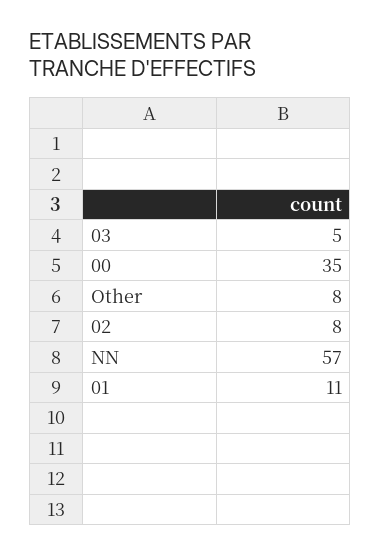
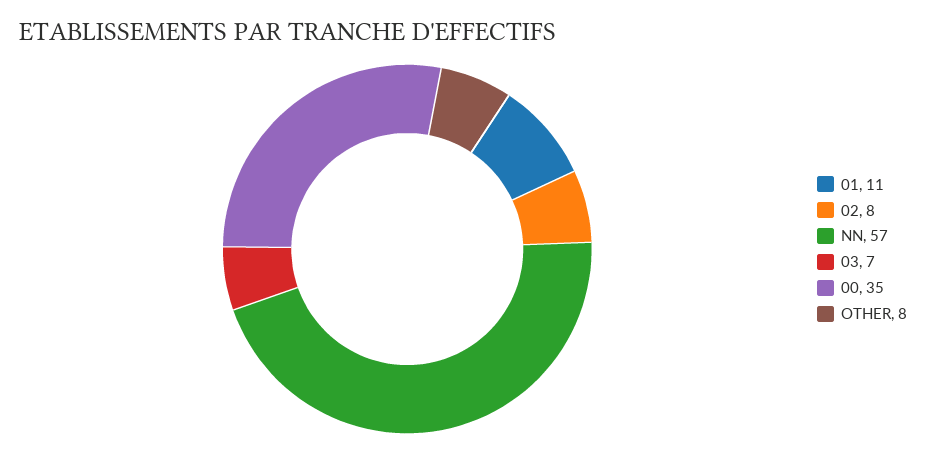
03: 5 -> 7

